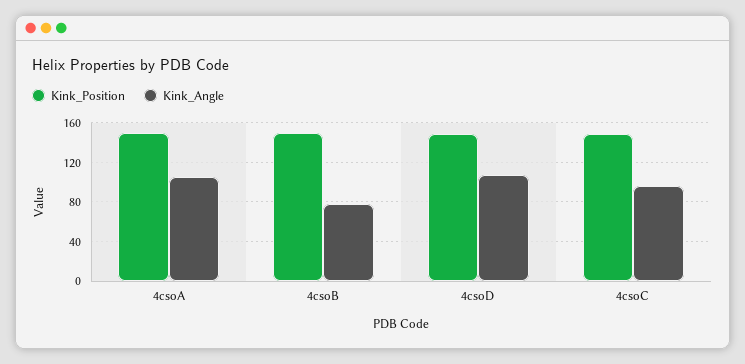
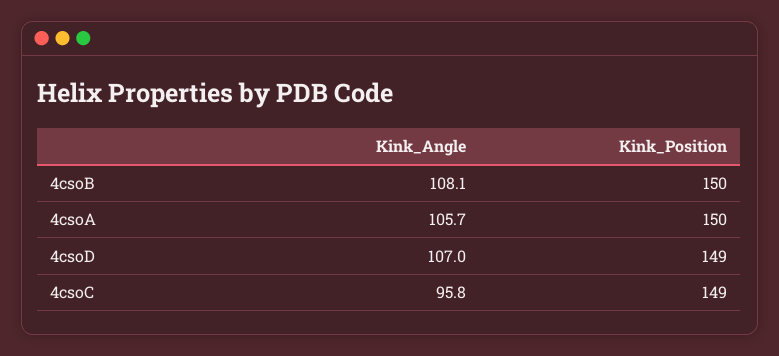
Kink_Angle, 4csoB: 80 -> 108.1

